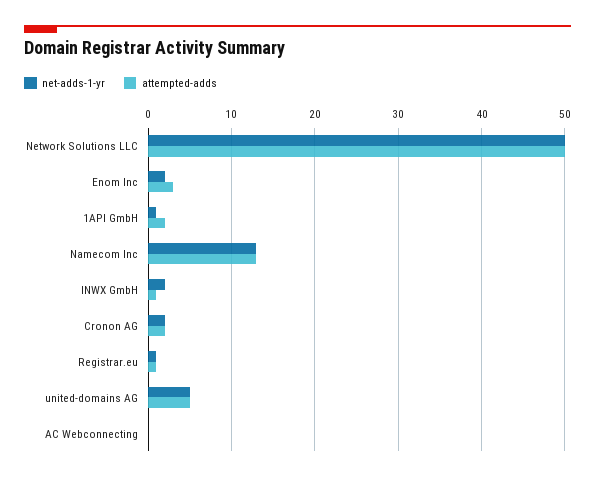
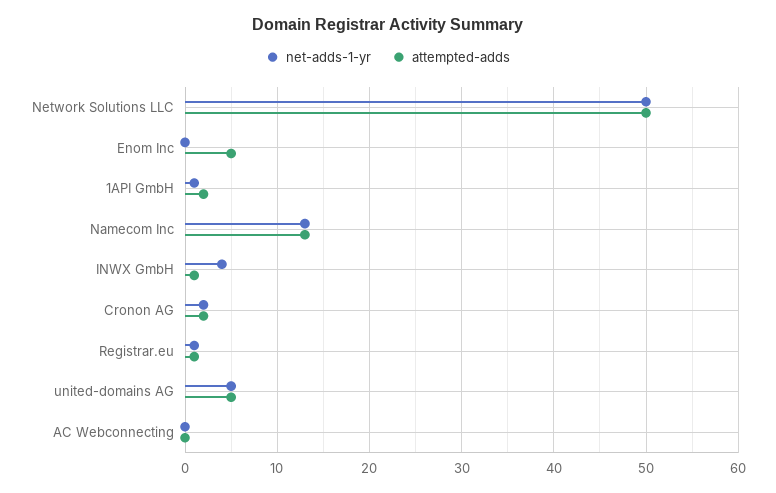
net-adds-1-yr, Enom Inc: 2 -> 0
attempted-adds, Enom Inc: 3 -> 5
net-adds-1-yr, INWX GmbH: 2 -> 4

